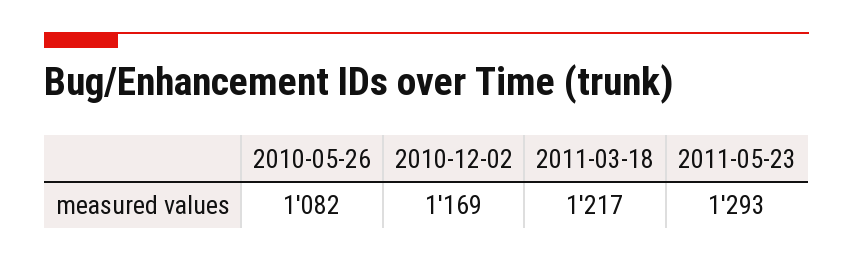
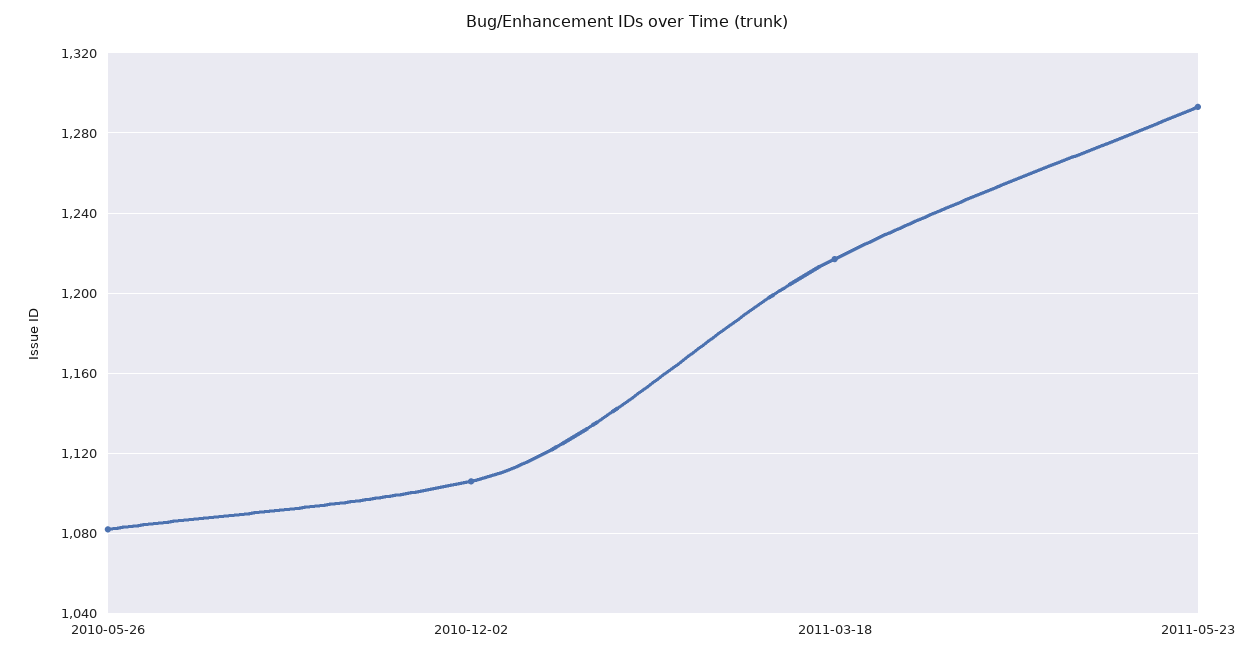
2010-12-02: 1169 -> 1105

